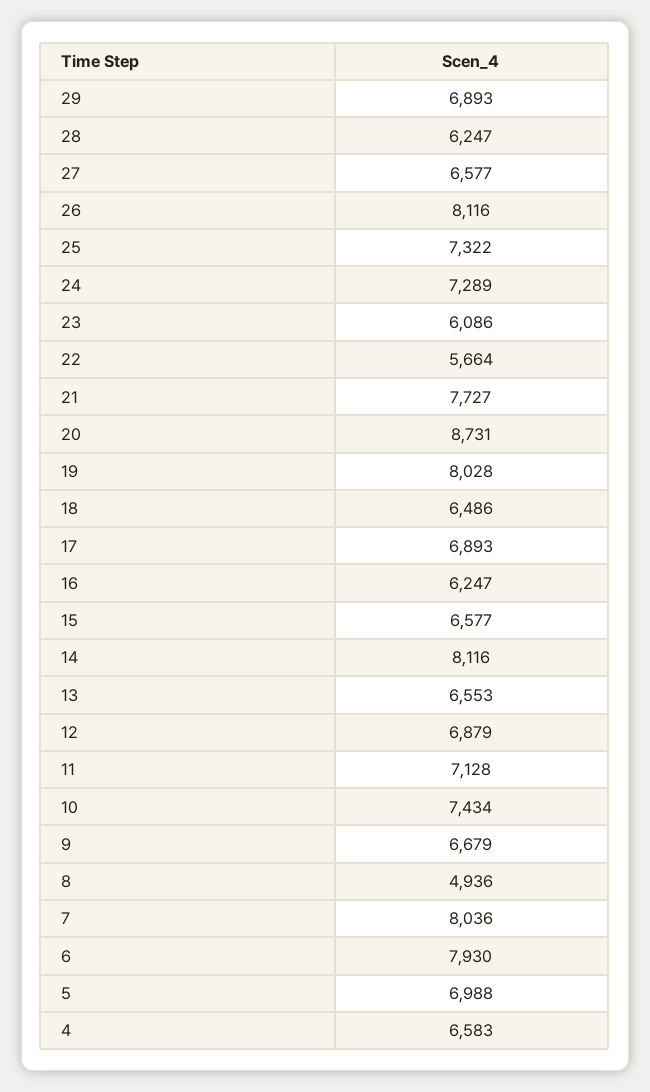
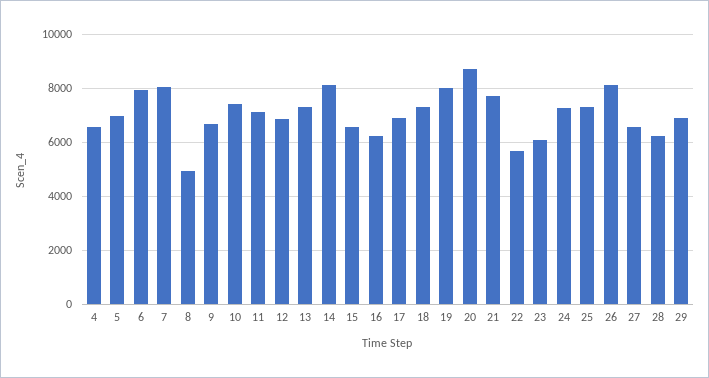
18: 6486 -> 7250
13: 6553 -> 7250

